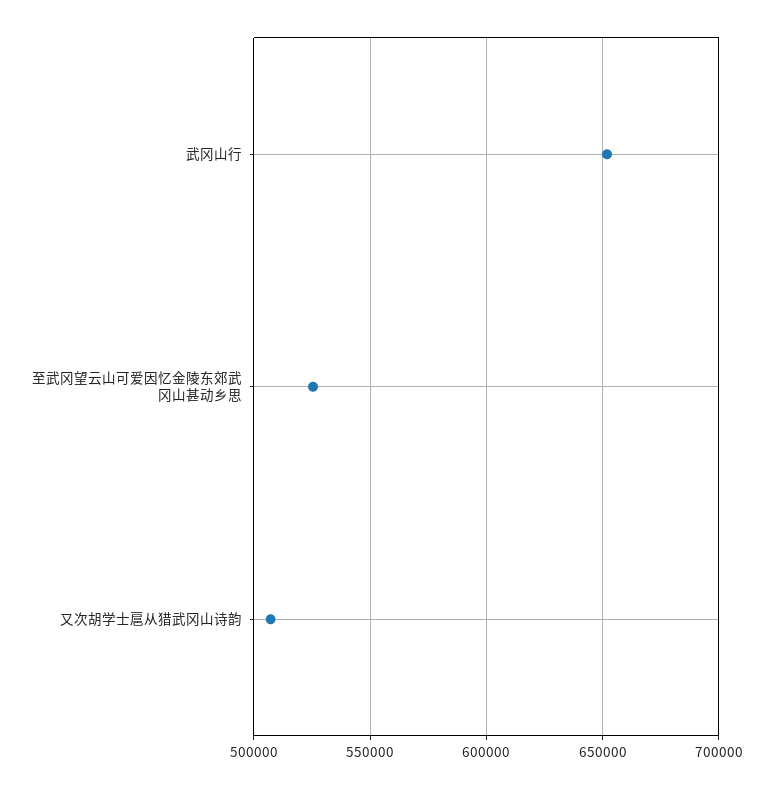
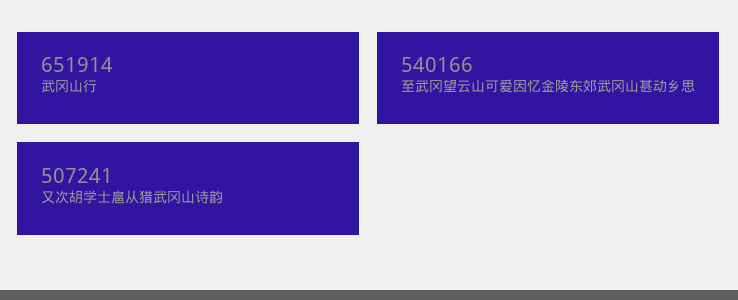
至武冈望云山可爱因忆金陵东郊武冈山甚动乡思: 525000 -> 540166

